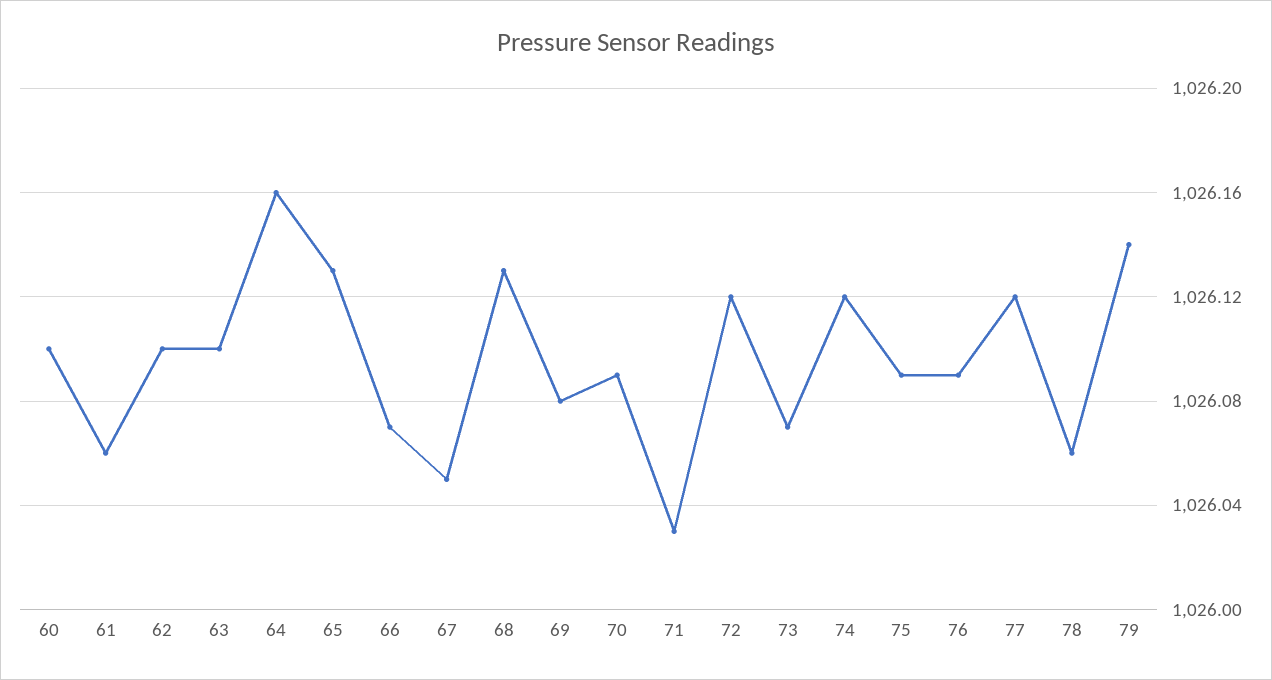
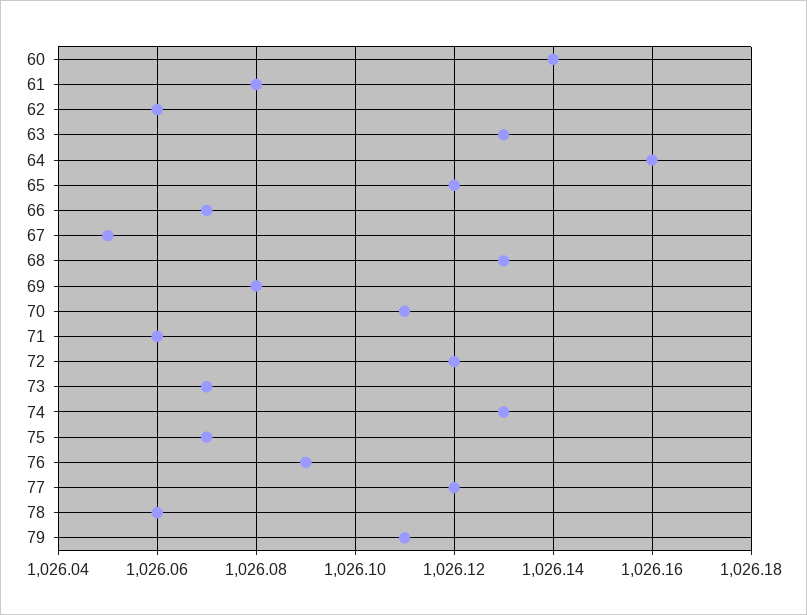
60: 1026.1 -> 1026.14
61: 1026.06 -> 1026.08
62: 1026.1 -> 1026.06
63: 1026.1 -> 1026.13
65: 1026.13 -> 1026.12
70: 1026.09 -> 1026.11
71: 1026.03 -> 1026.06
74: 1026.12 -> 1026.13
75: 1026.09 -> 1026.07
79: 1026.14 -> 1026.11

